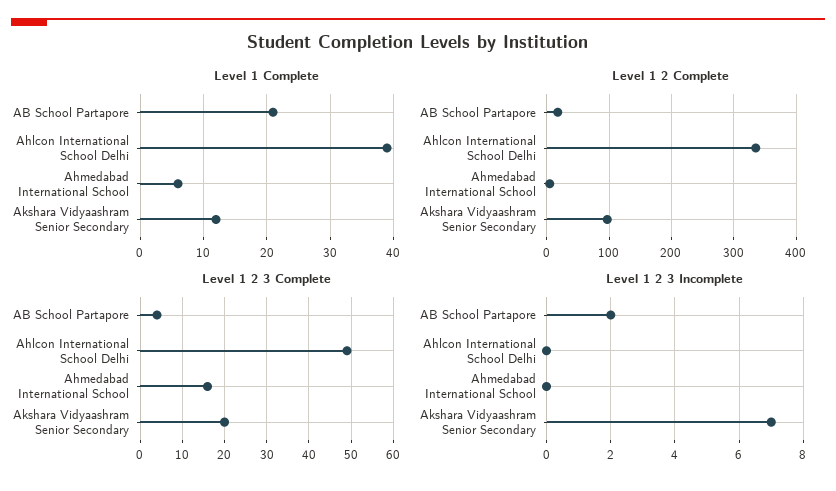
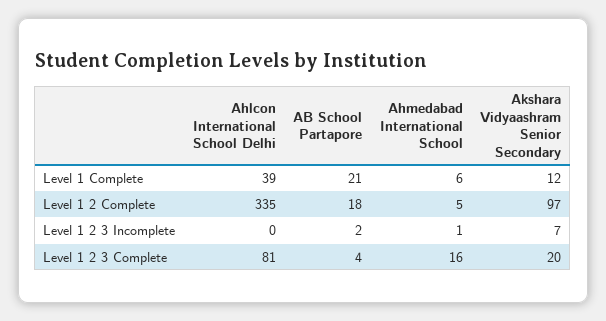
Level 1 2 3 Complete, Ahlcon International School Delhi: 50 -> 81
Level 1 2 3 Incomplete, Ahmedabad International School: 0 -> 1

